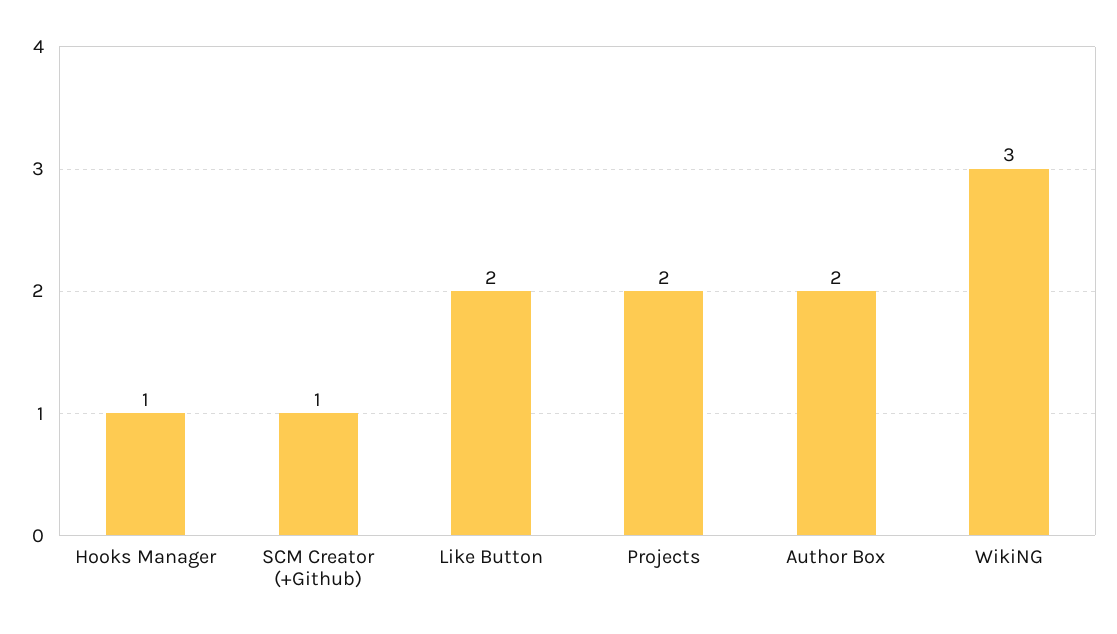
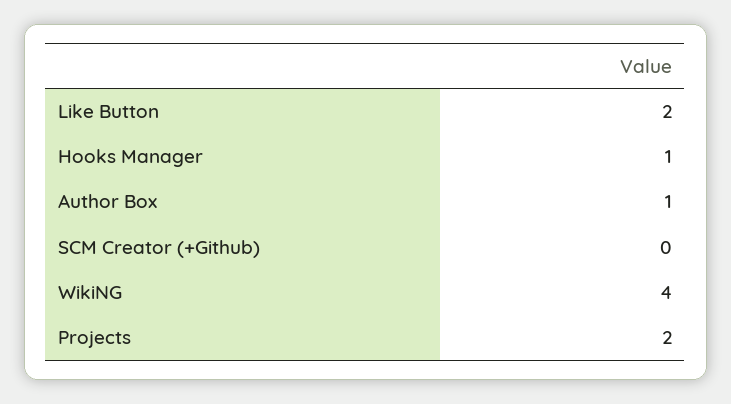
SCM Creator (+Github): 1 -> 0
Author Box: 2 -> 1
WikiNG: 3 -> 4

